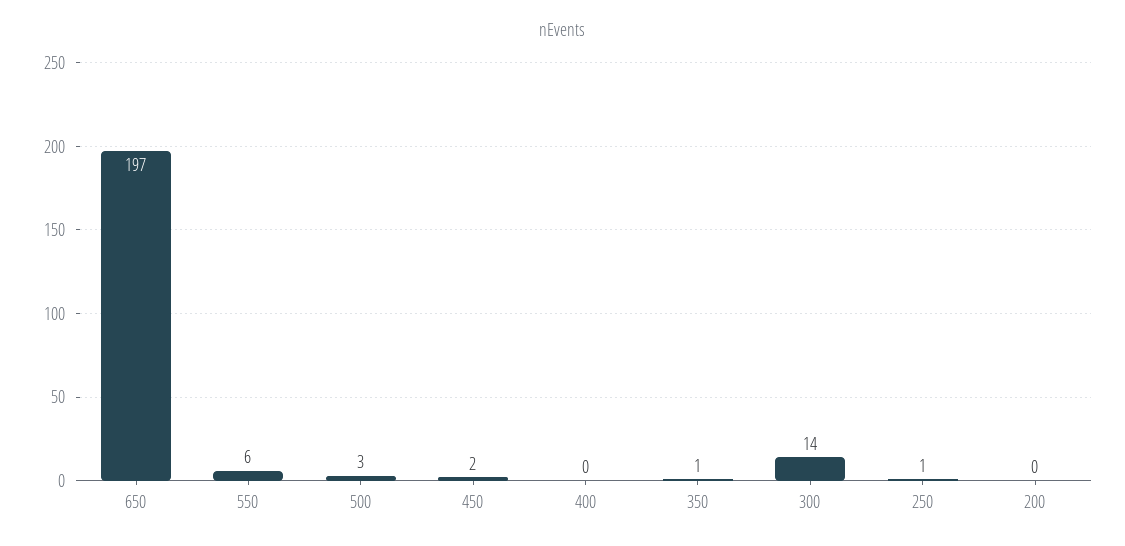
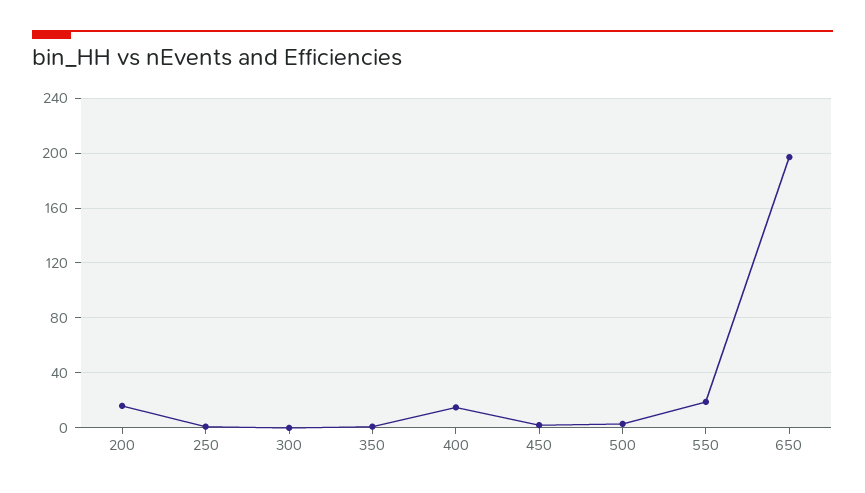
550: 6 -> 20
400: 0 -> 15
300: 14 -> 0
200: 0 -> 15

